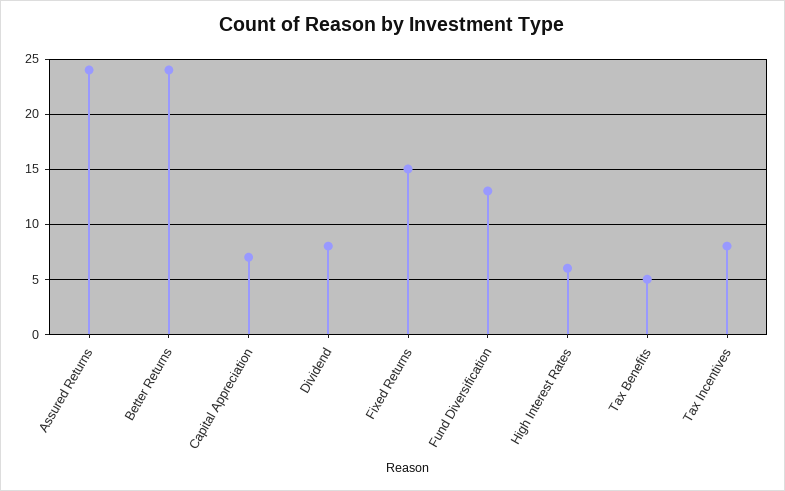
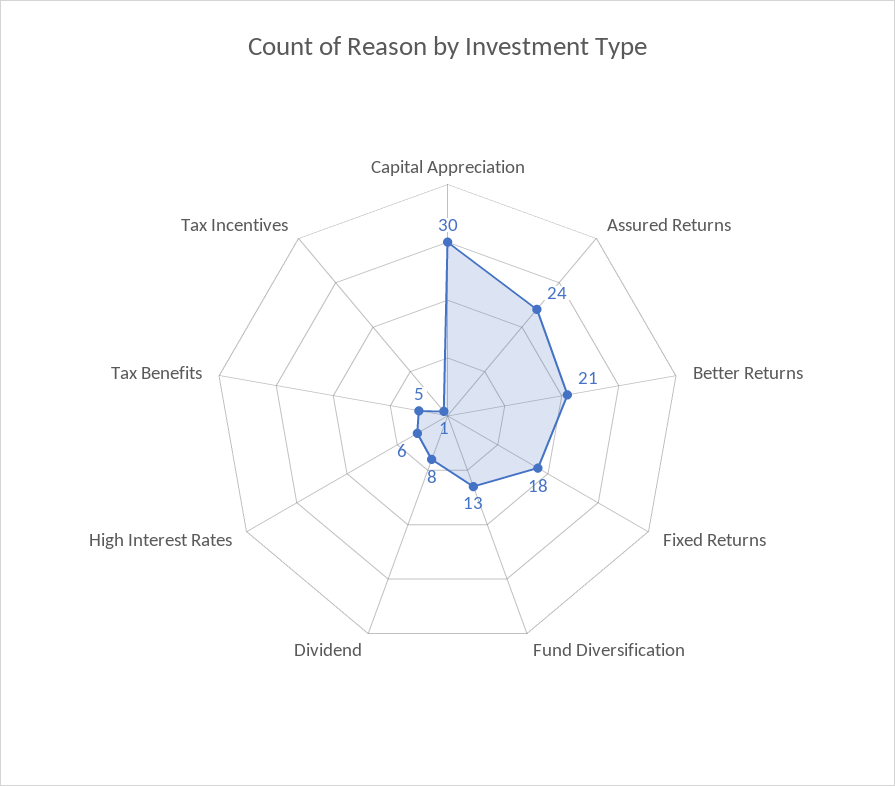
Better Returns: 24 -> 21
Capital Appreciation: 7 -> 30
Fixed Returns: 15 -> 18
Tax Incentives: 8 -> 1

